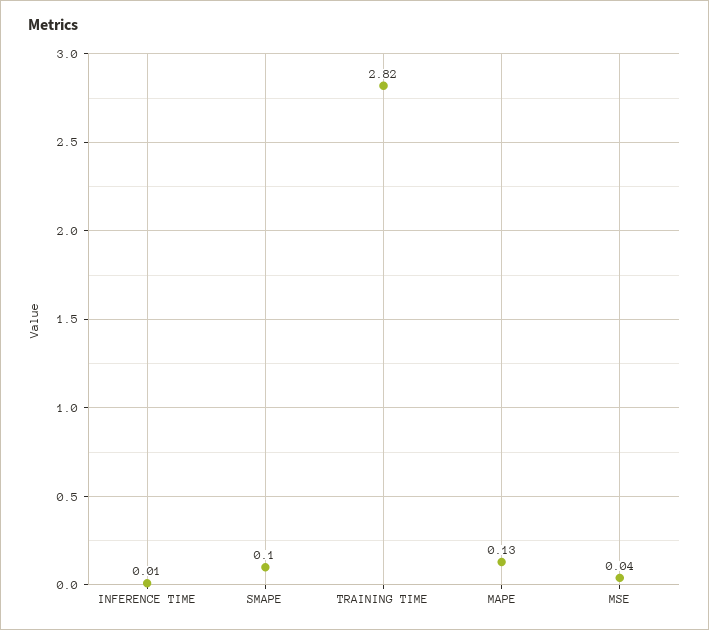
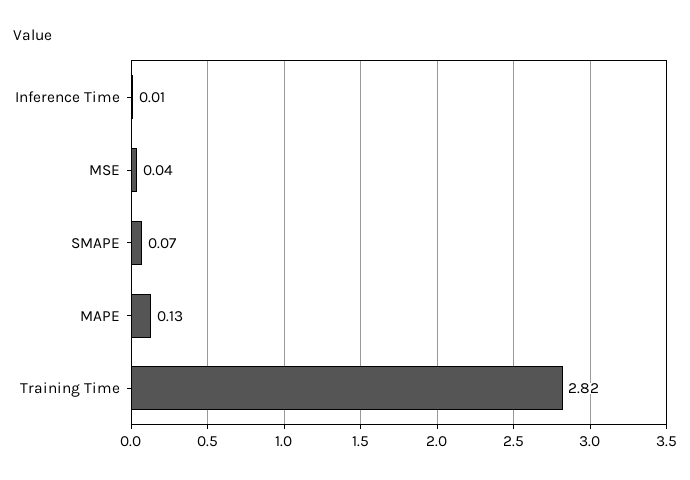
SMAPE: 0.1 -> 0.07

